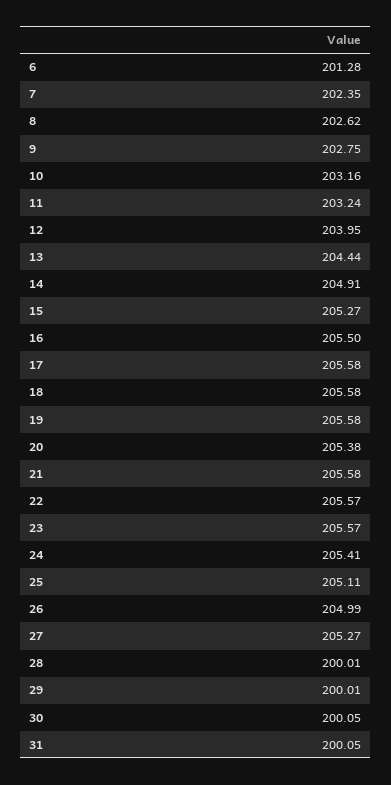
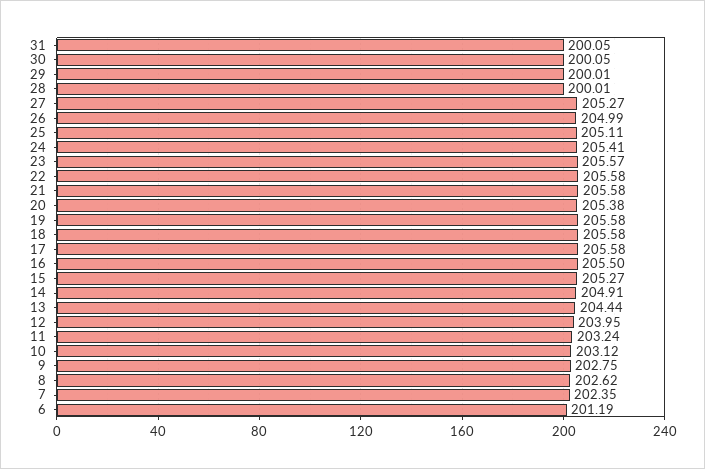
6: 201.28 -> 201.19
10: 203.16 -> 203.12
22: 205.57 -> 205.58

